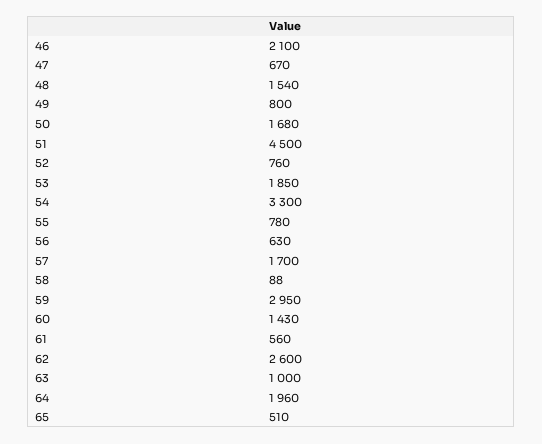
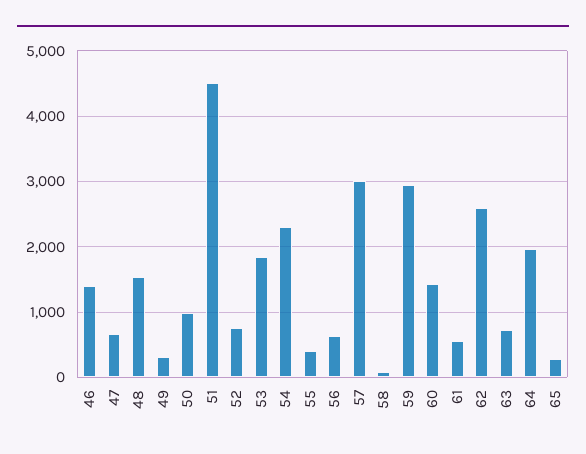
46: 2100 -> 1400
49: 800 -> 300
50: 1680 -> 1000
54: 3300 -> 2300
55: 780 -> 400
57: 1700 -> 3000
63: 1000 -> 700
65: 510 -> 300

